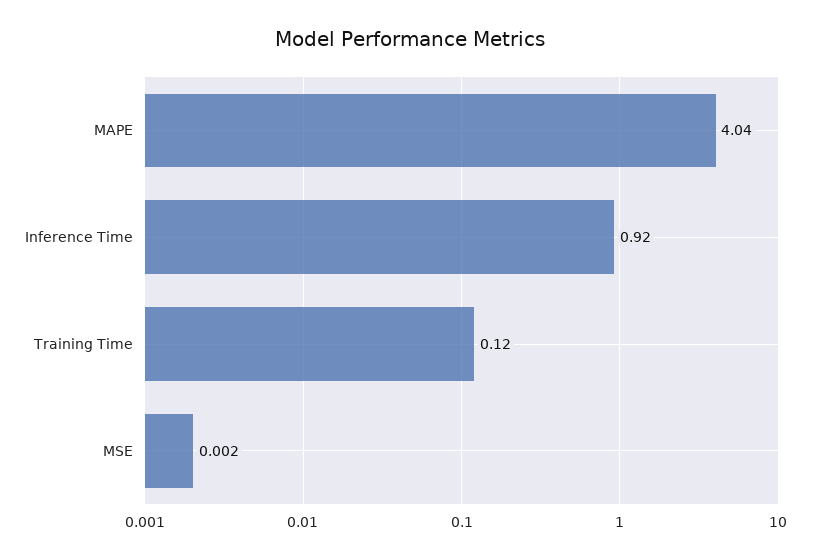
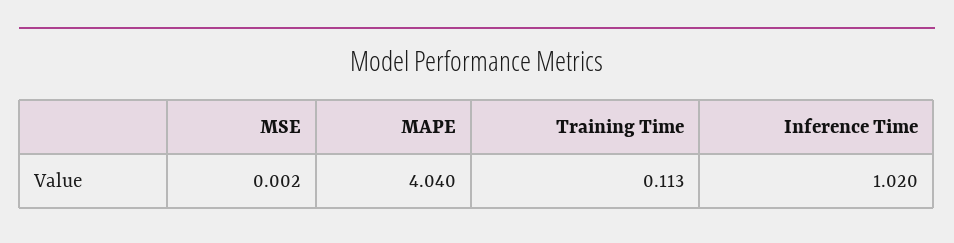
Inference Time: 0.92 -> 1.02
Training Time: 0.12 -> 0.113

